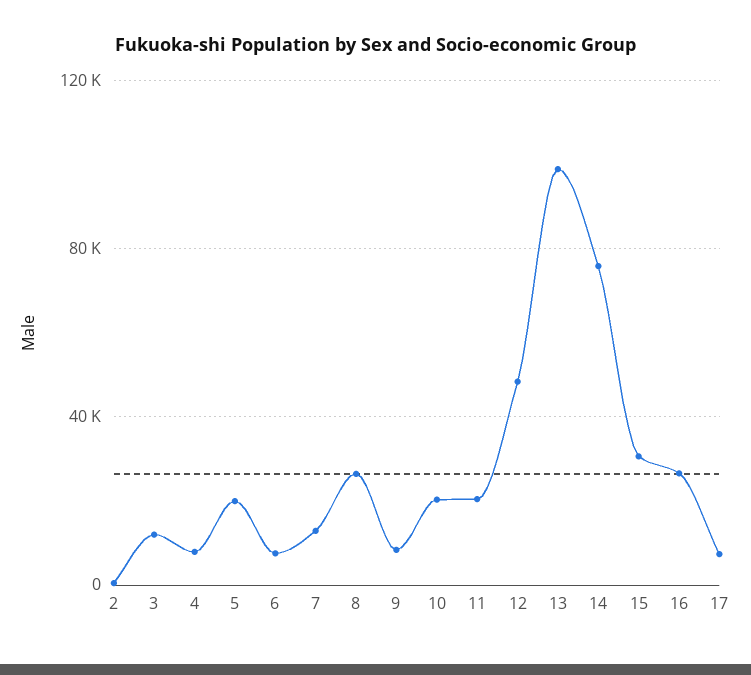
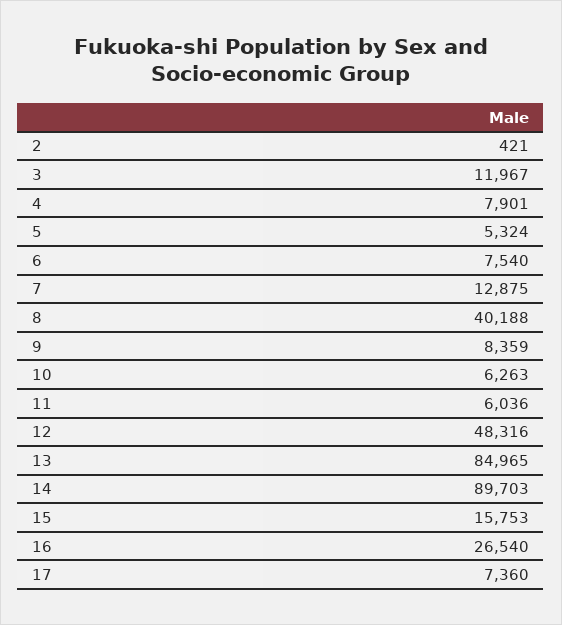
5: 20000 -> 5324
8: 25000 -> 40188
10: 20000 -> 6263
11: 20000 -> 6036
13: 100000 -> 84965
14: 75000 -> 89703
15: 30000 -> 15753

